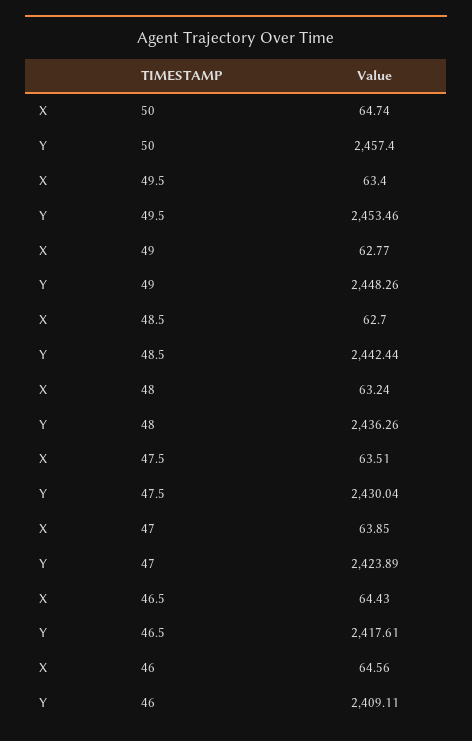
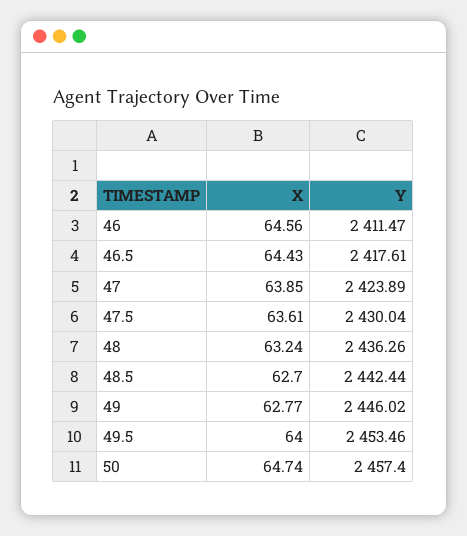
X, 49.5: 63.4 -> 64
Y, 49: 2448.26 -> 2446.02
X, 47.5: 63.51 -> 63.61
Y, 46: 2409.11 -> 2411.47

